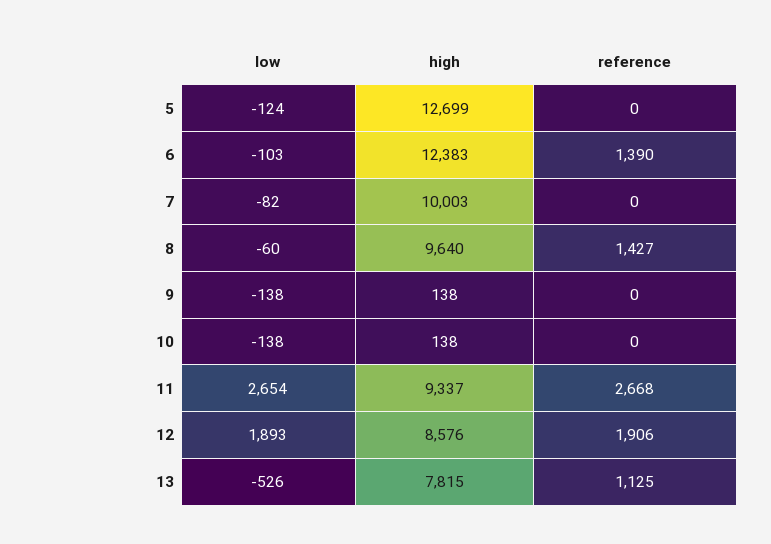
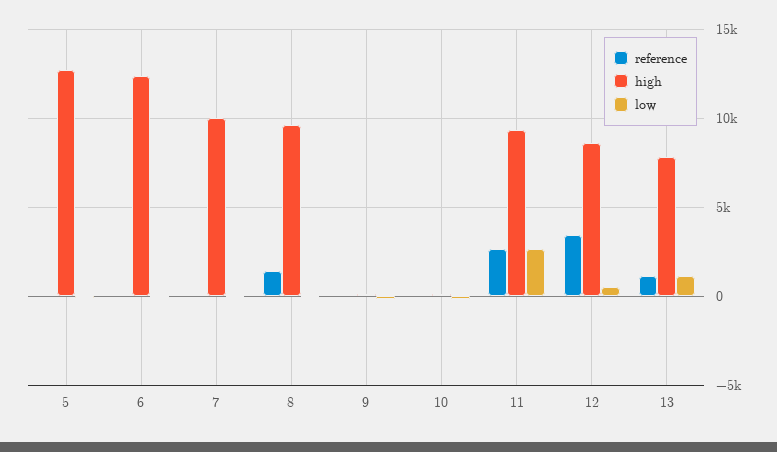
reference, 6: 1390 -> 0
low, 12: 1893 -> 500
reference, 12: 1906 -> 3500
low, 13: -526 -> 1000

